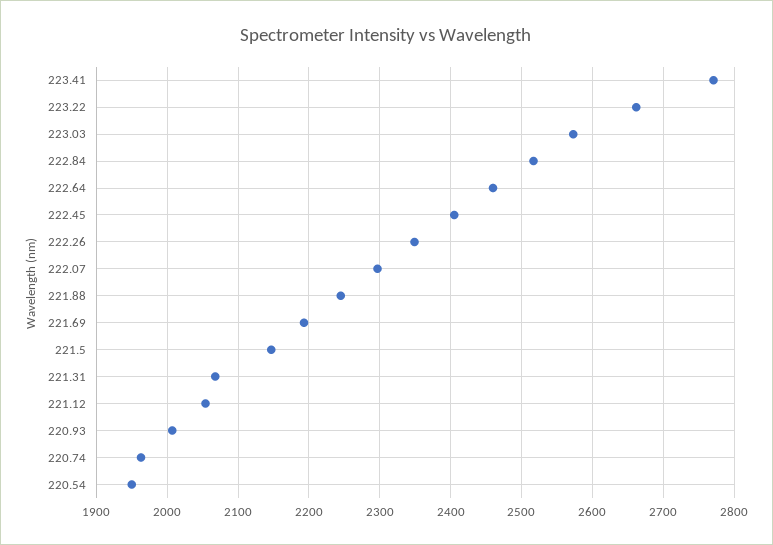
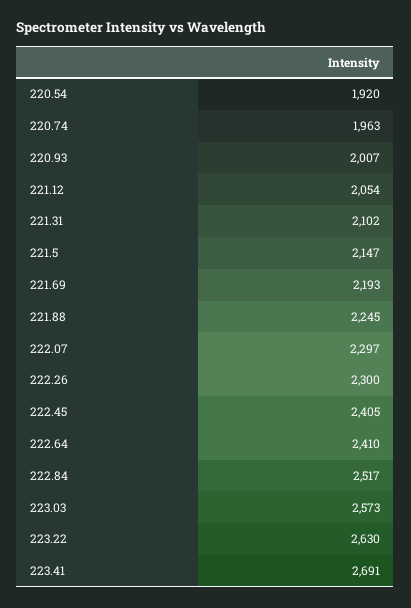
223.41: 2770 -> 2691
223.22: 2660 -> 2630
222.64: 2460 -> 2410
222.26: 2350 -> 2300
221.31: 2070 -> 2102
220.54: 1950 -> 1920

